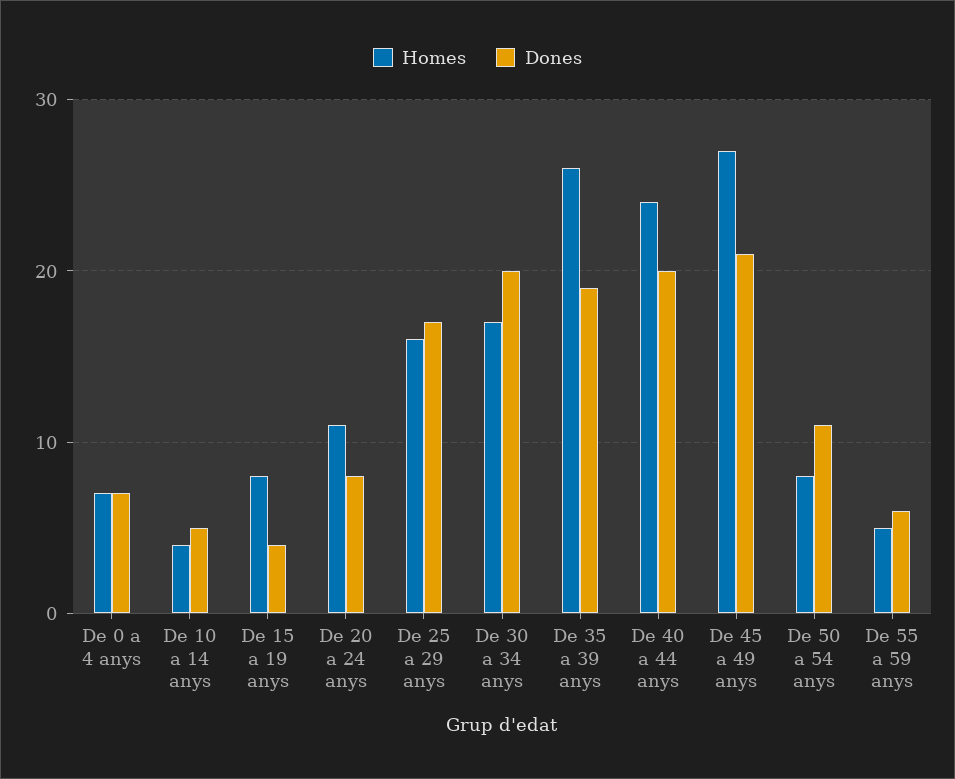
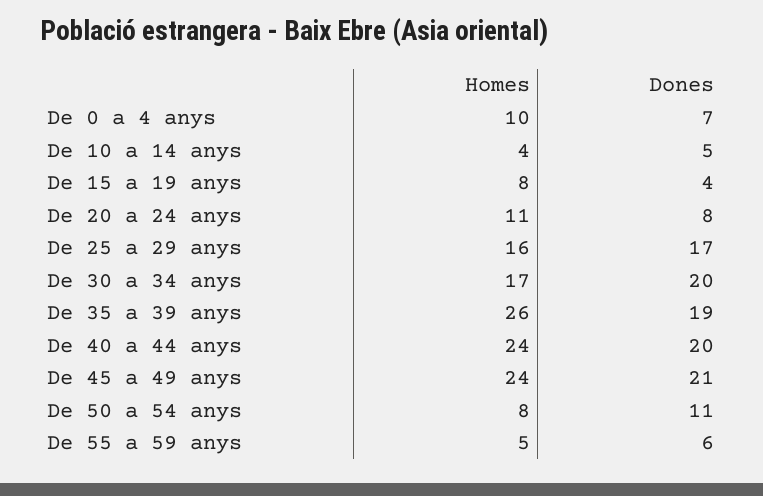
Homes, De 0 a 4 anys: 7 -> 10
Homes, De 45 a 49 anys: 27 -> 24

